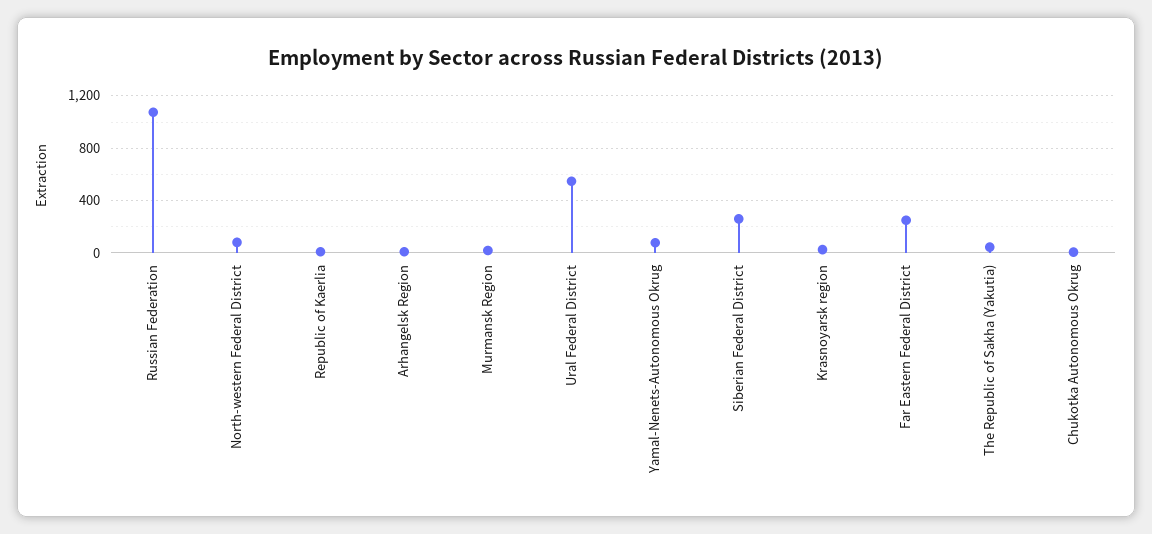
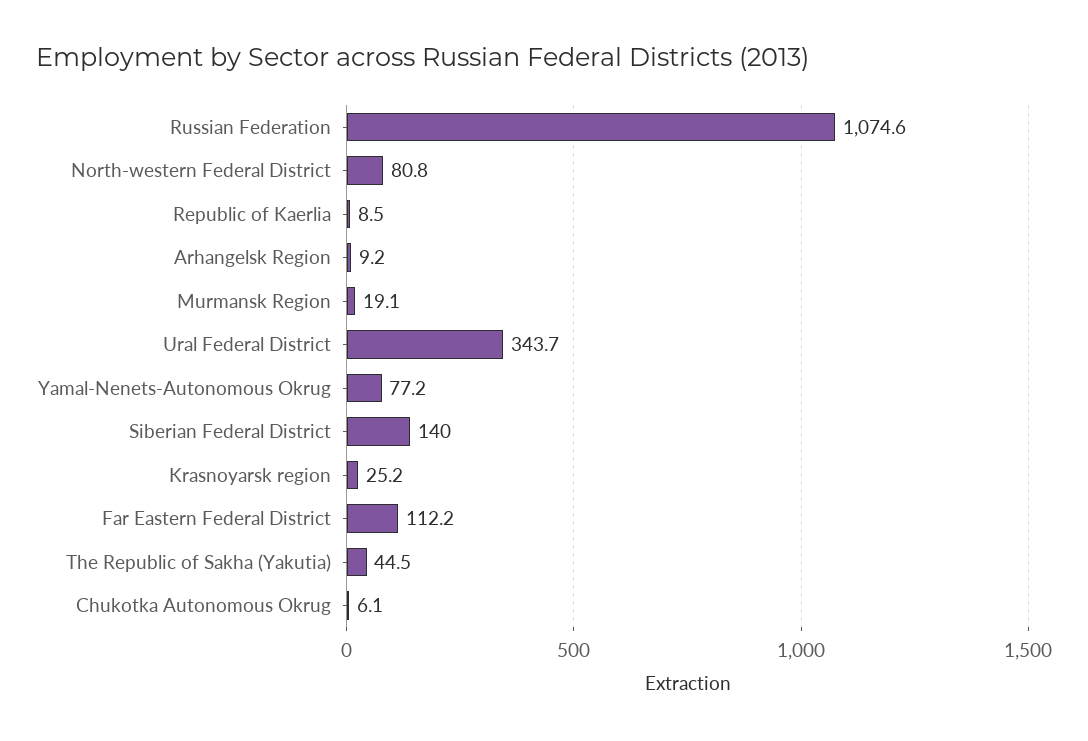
Ural Federal District: 550 -> 343.7
Siberian Federal District: 250 -> 140
Far Eastern Federal District: 250 -> 112.2

